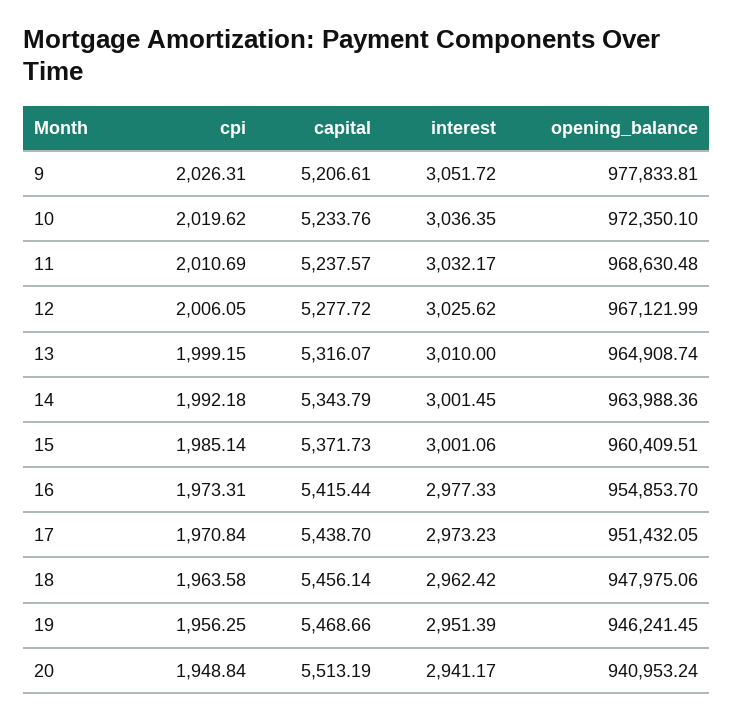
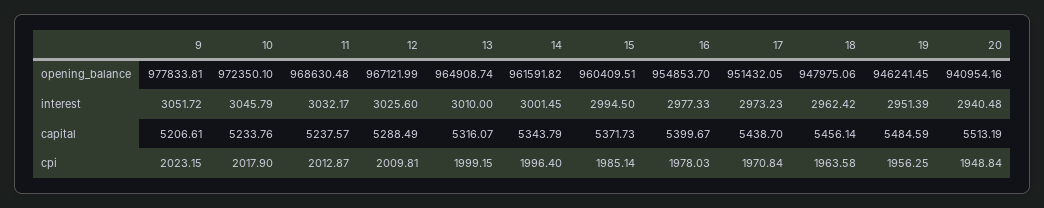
cpi, 9: 2026.31 -> 2023.15
cpi, 10: 2019.62 -> 2017.9
interest, 10: 3036.35 -> 3045.79
cpi, 11: 2010.69 -> 2012.87
cpi, 12: 2006.05 -> 2009.81
capital, 12: 5277.72 -> 5288.49
interest, 12: 3025.62 -> 3025.6
cpi, 14: 1992.18 -> 1996.4
opening_balance, 14: 963988.36 -> 961591.82
interest, 15: 3001.06 -> 2994.5
cpi, 16: 1973.31 -> 1978.03
capital, 16: 5415.44 -> 5399.67
capital, 19: 5468.66 -> 5484.59
interest, 20: 2941.17 -> 2940.48
opening_balance, 20: 940953.24 -> 940954.16

